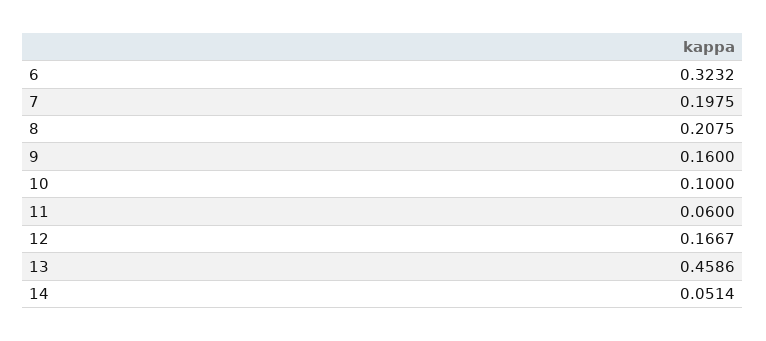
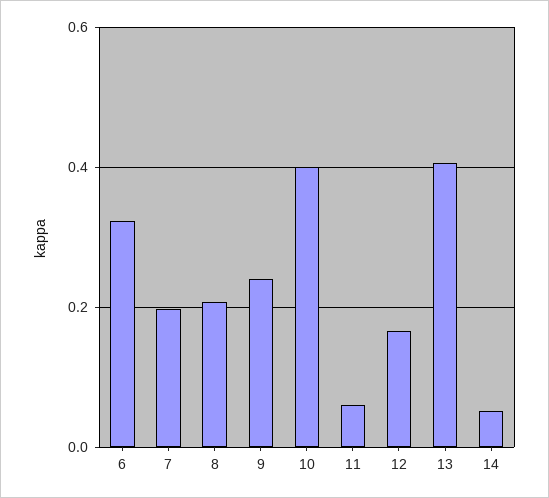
9: 0.16 -> 0.24
10: 0.1 -> 0.4
13: 0.4586 -> 0.4

